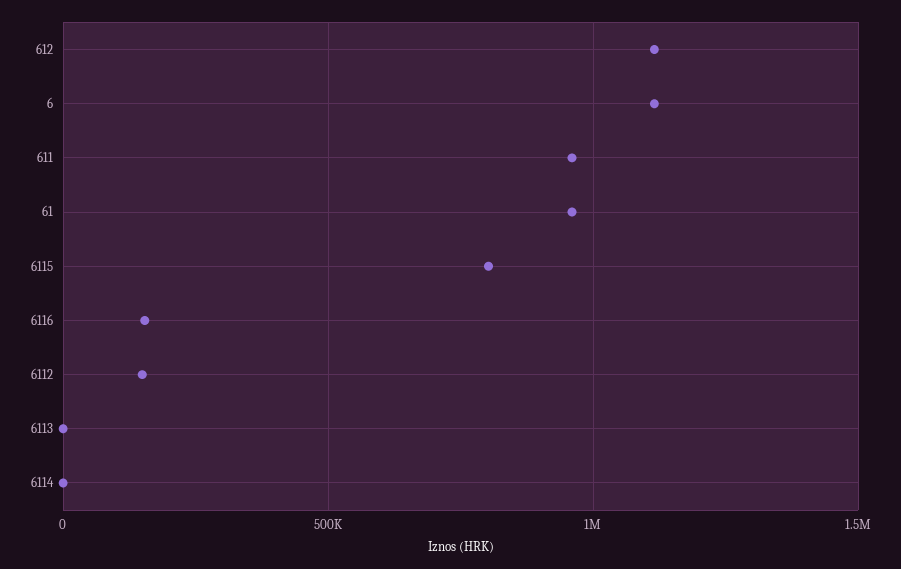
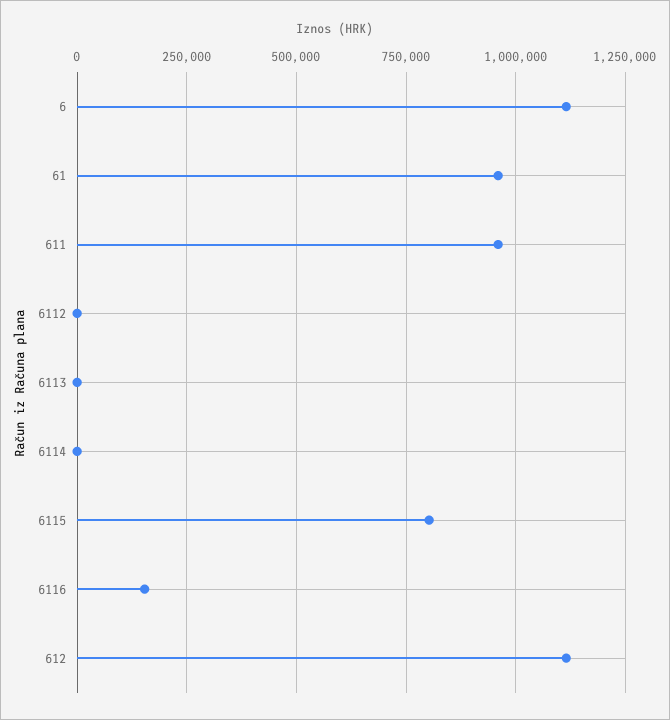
6112: 150000 -> 0

